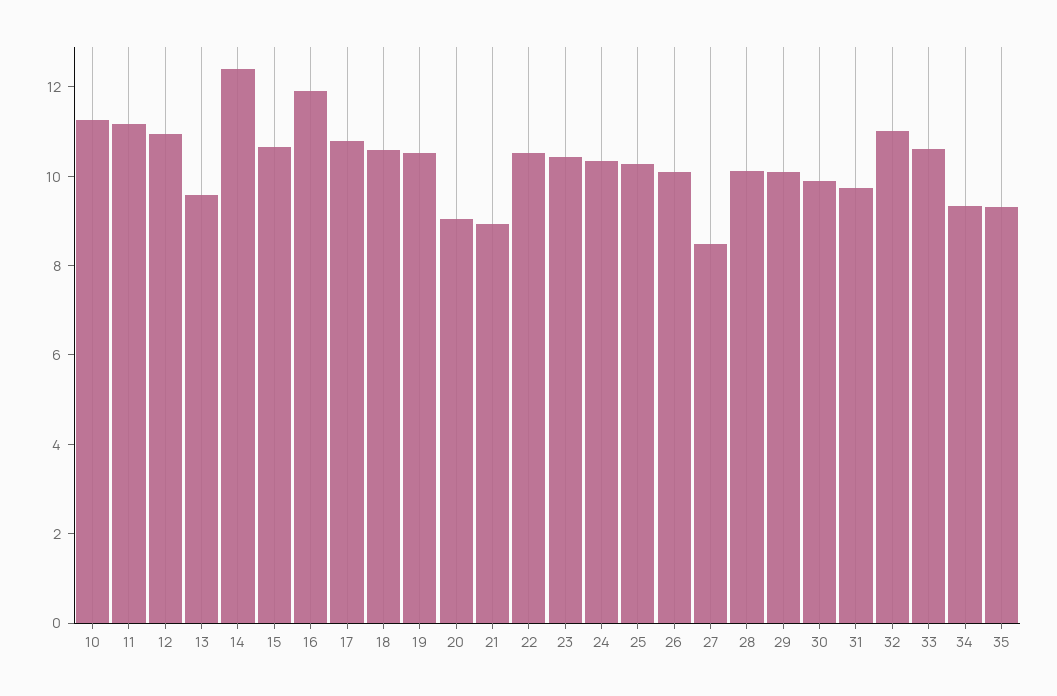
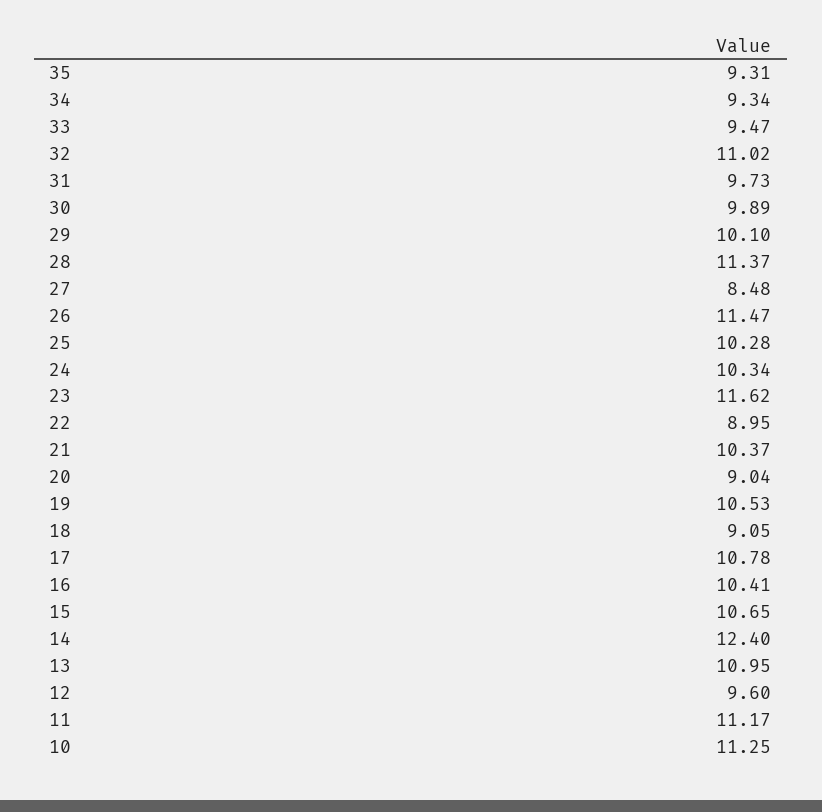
12: 11 -> 9.6
13: 9.5 -> 10.95
16: 12 -> 10.41
18: 10.5 -> 9.05
21: 9 -> 10.37
22: 10.5 -> 8.95
23: 10.5 -> 11.62
26: 10 -> 11.47
28: 10 -> 11.37
33: 10.5 -> 9.47

